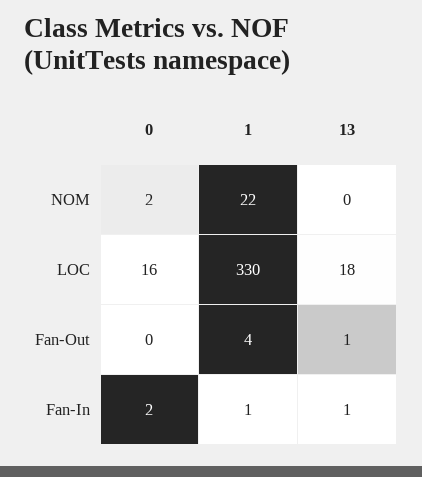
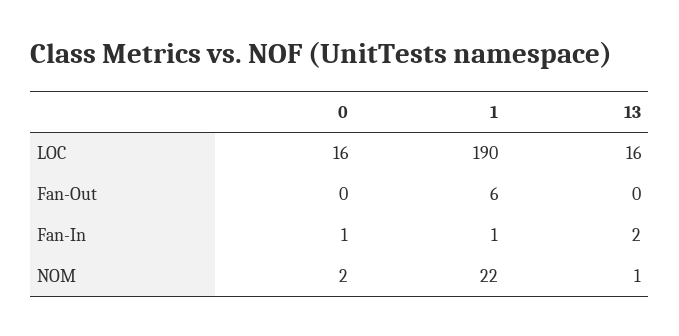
13, NOM: 0 -> 1
1, LOC: 330 -> 190
13, LOC: 18 -> 16
1, Fan-Out: 4 -> 6
13, Fan-Out: 1 -> 0
0, Fan-In: 2 -> 1
13, Fan-In: 1 -> 2

